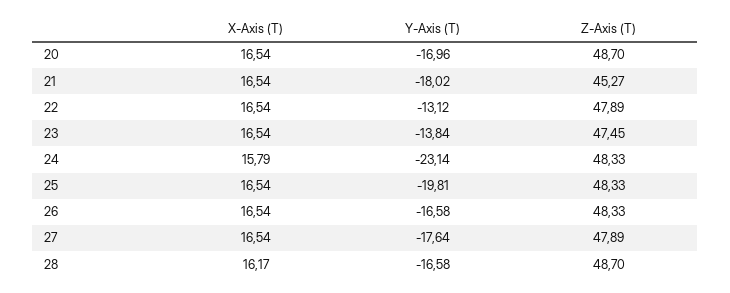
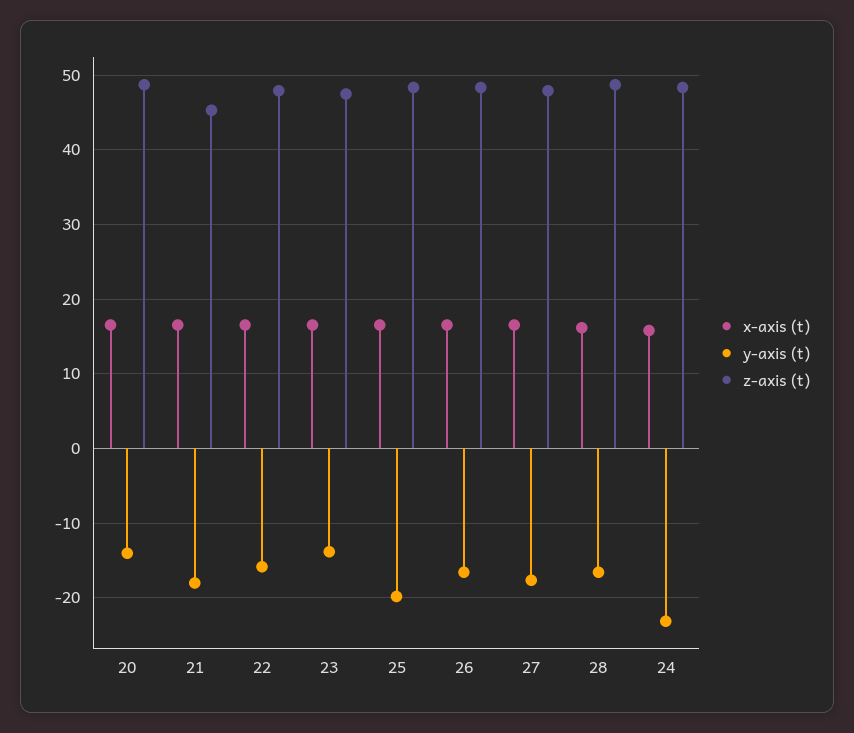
Y-Axis (T), 20: -16.96 -> -14
Y-Axis (T), 22: -13.12 -> -16

